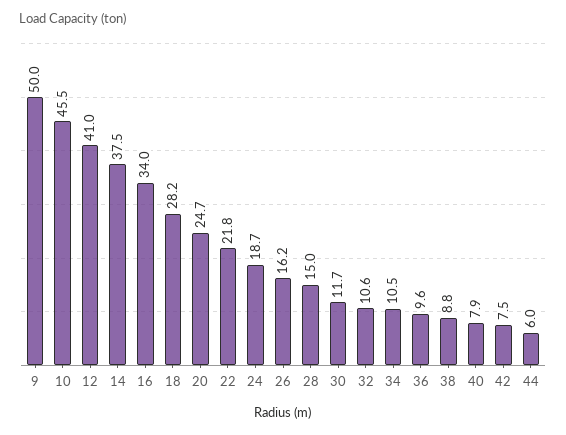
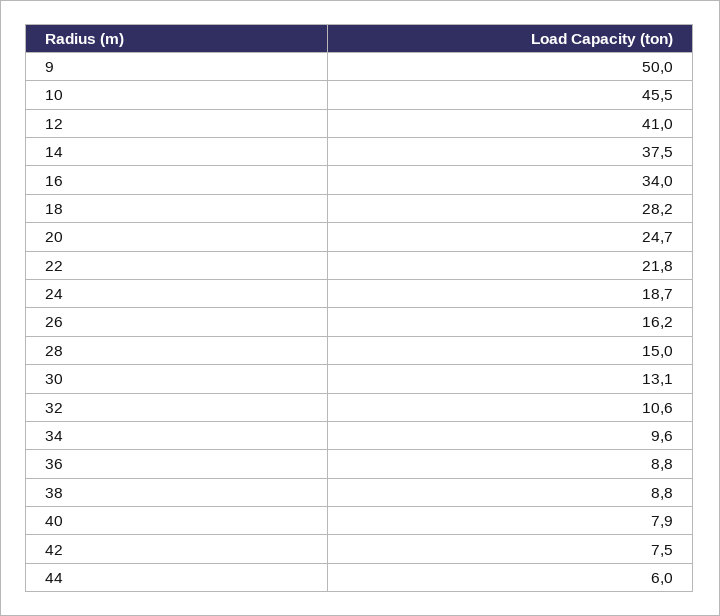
30: 11.7 -> 13.1
34: 10.5 -> 9.6
36: 9.6 -> 8.8

